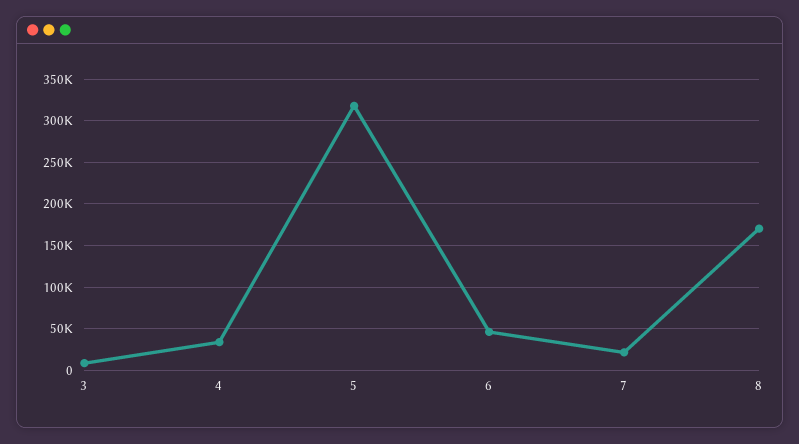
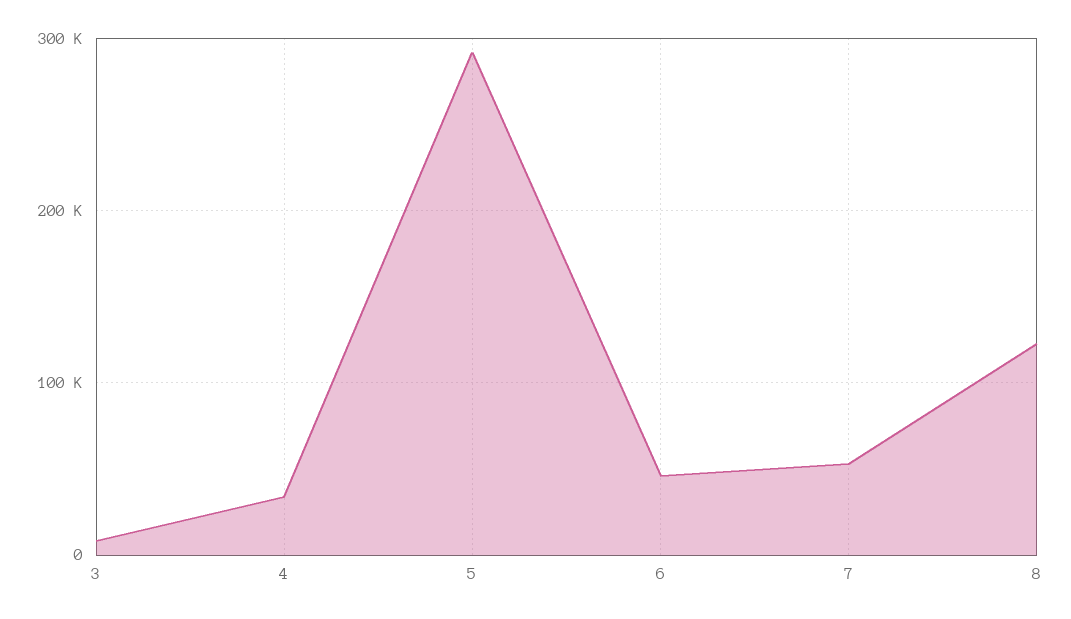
5: 320000 -> 290000
7: 20000 -> 50000
8: 170000 -> 120000

